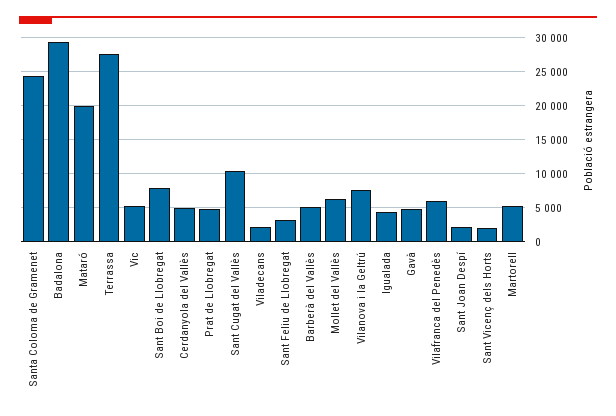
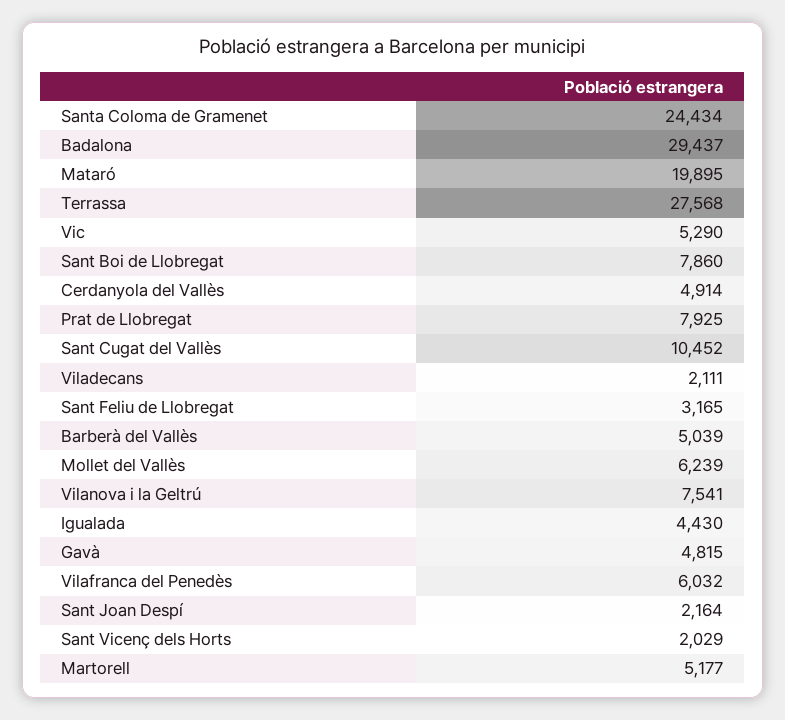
Prat de Llobregat: 5000 -> 7925

